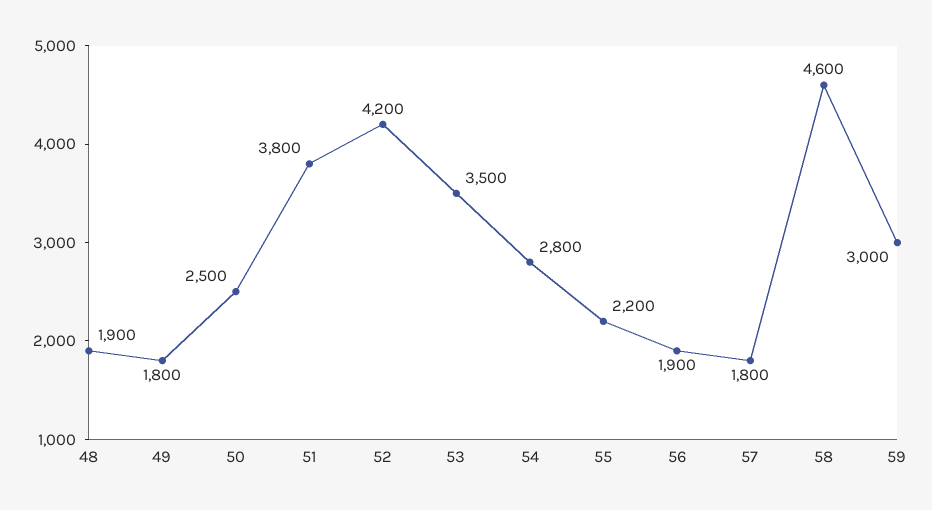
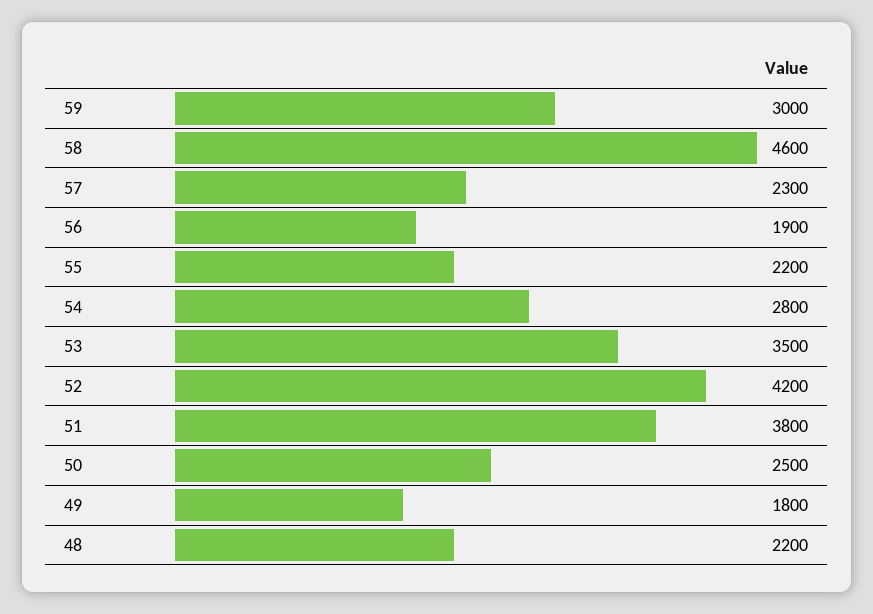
48: 1900 -> 2200
57: 1800 -> 2300

